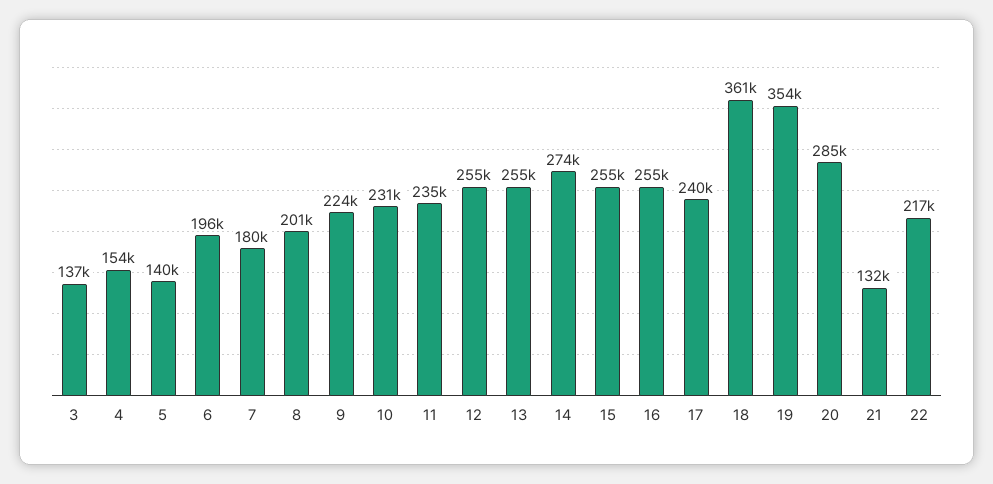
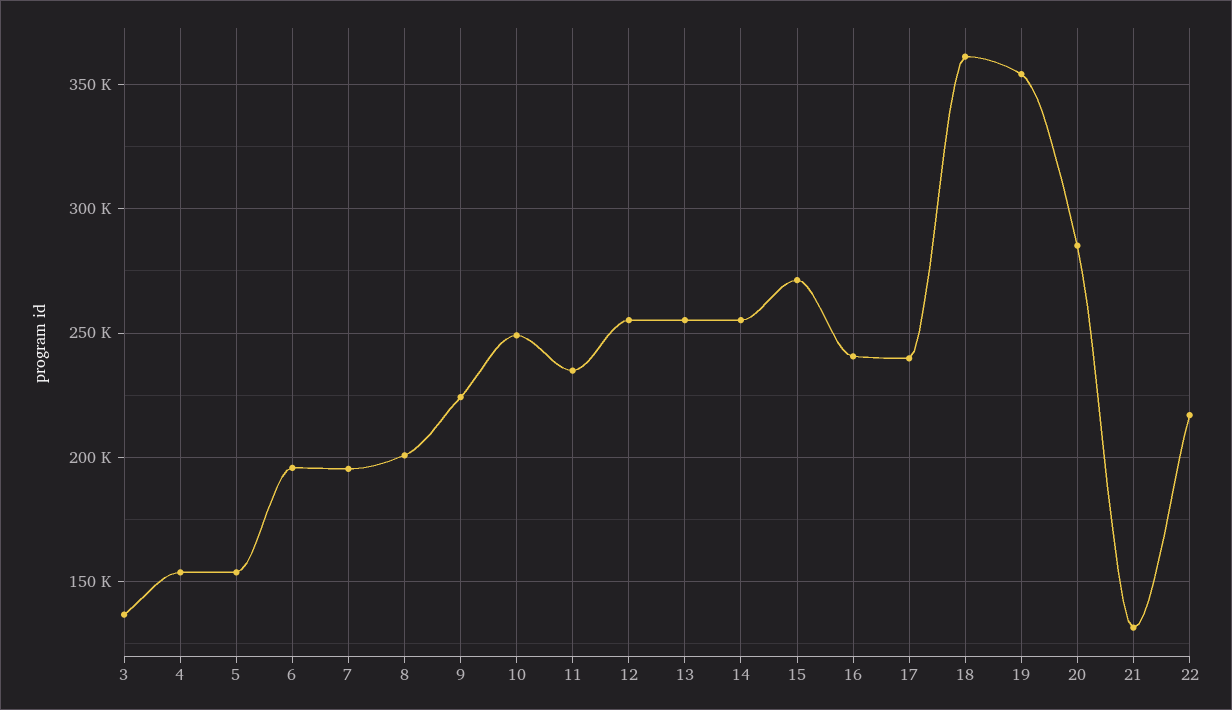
5: 140000 -> 155000
7: 180000 -> 195000
10: 231000 -> 250000
14: 274000 -> 255000
15: 255000 -> 270000
16: 255000 -> 240000

